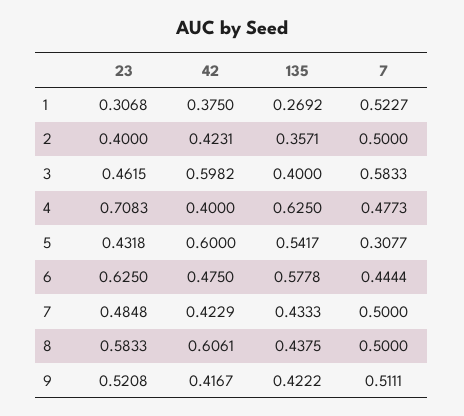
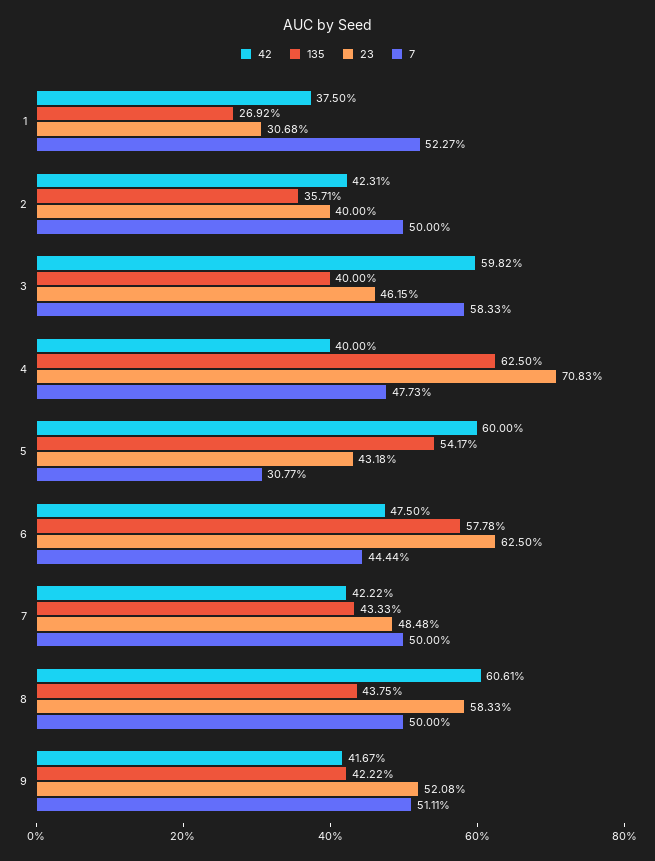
42, 7: 0.4229 -> 0.4222

